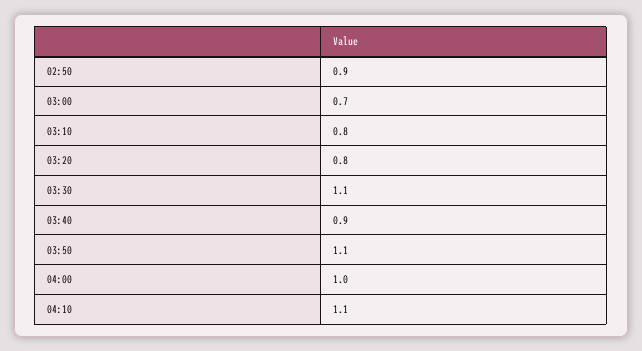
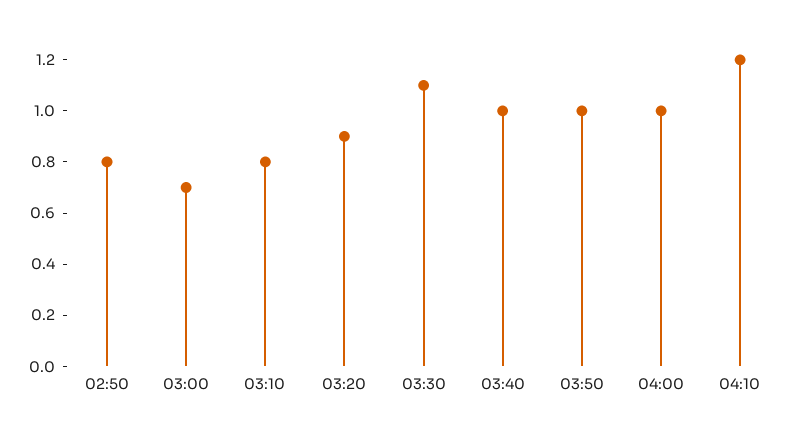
02:50: 0.9 -> 0.8
03:20: 0.8 -> 0.9
03:40: 0.9 -> 1
03:50: 1.1 -> 1
04:10: 1.1 -> 1.2

